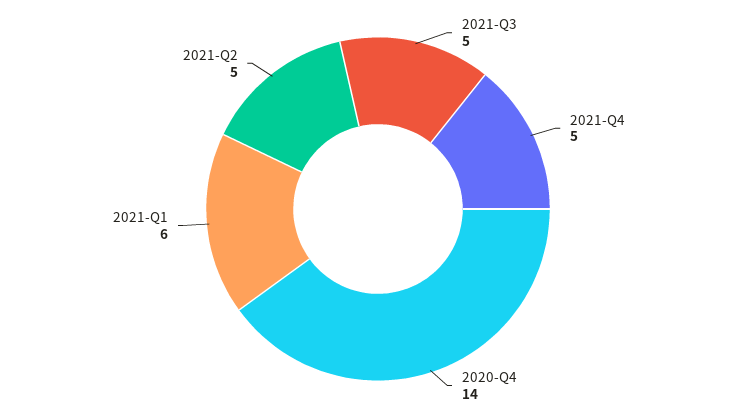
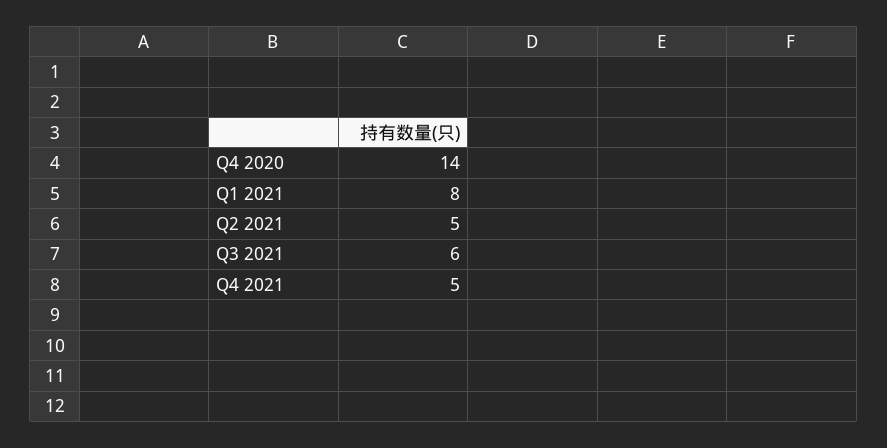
2021-Q3: 5 -> 6
2021-Q1: 6 -> 8

